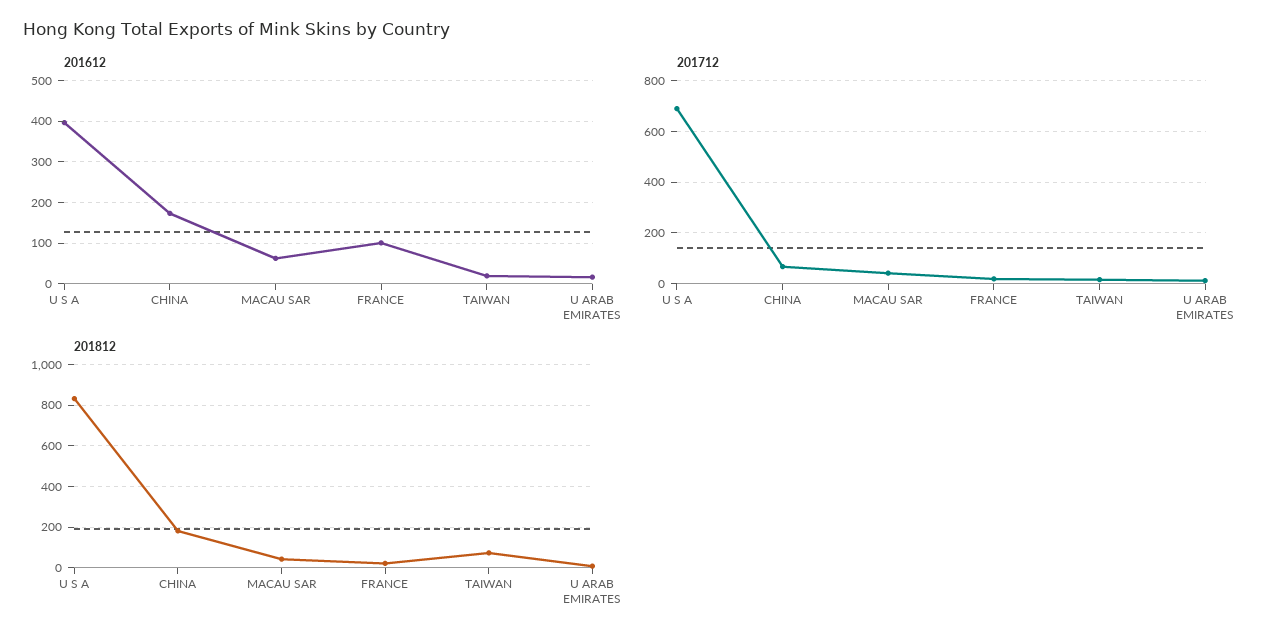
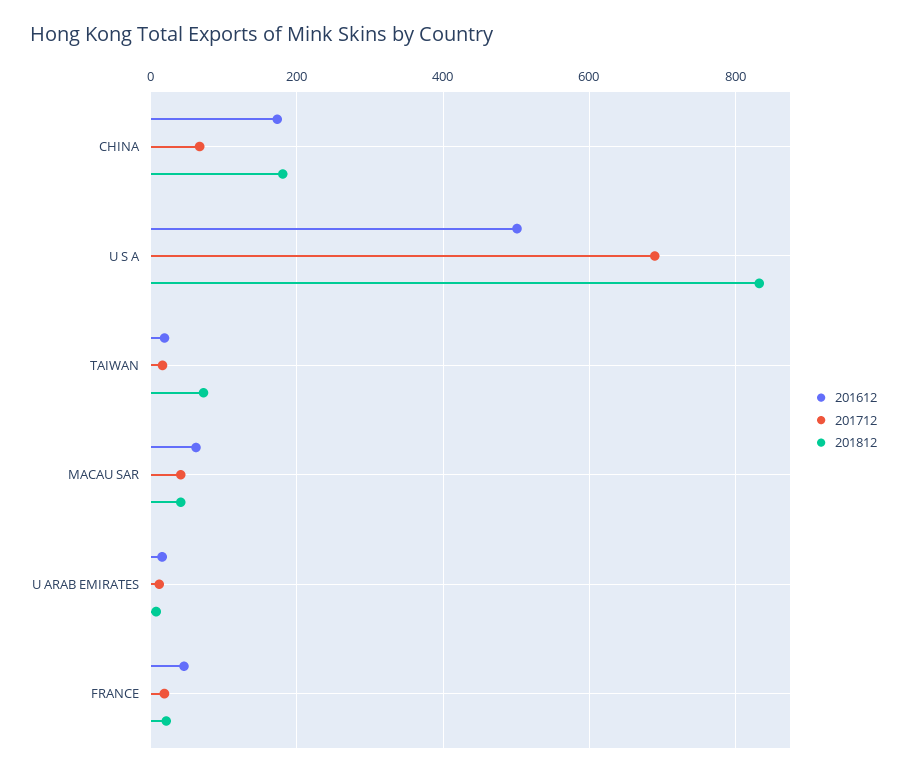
201612, U S A: 400 -> 500
201612, FRANCE: 100 -> 40

